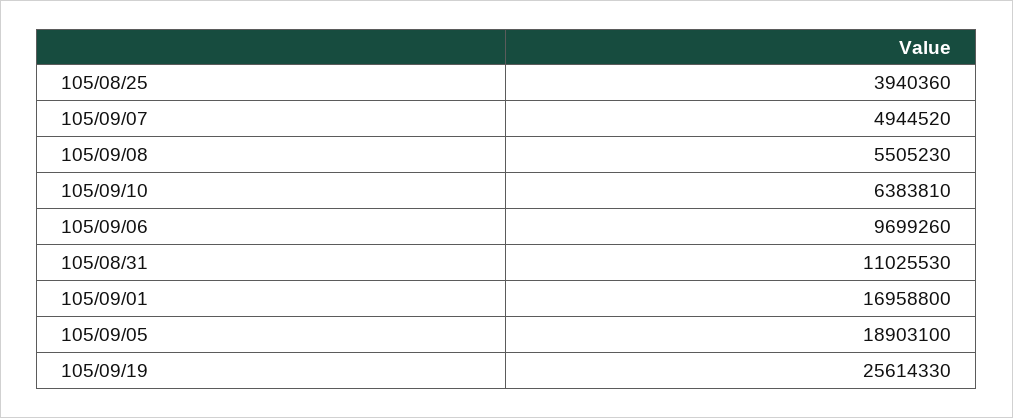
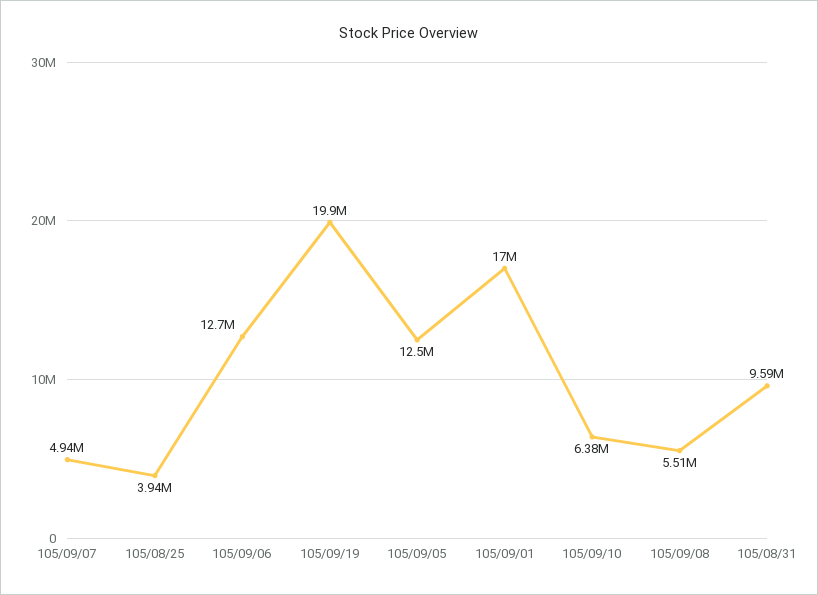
105/09/06: 9699260 -> 12700000
105/08/31: 11025530 -> 9590000
105/09/05: 18903100 -> 12500000
105/09/19: 25614330 -> 19900000

